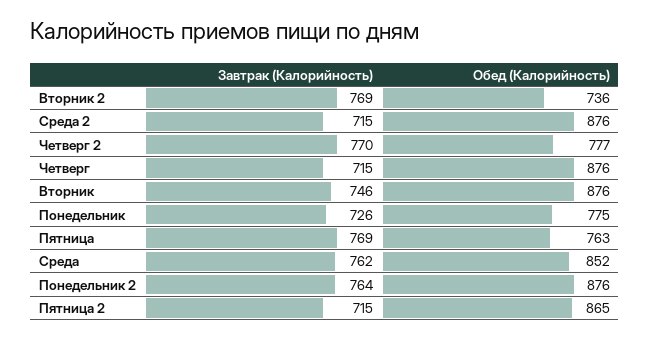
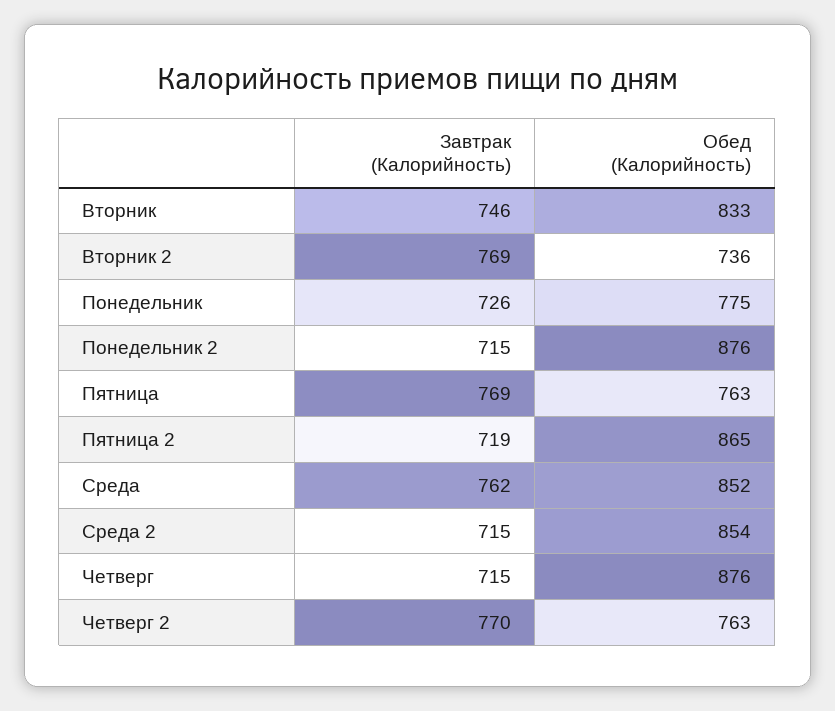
Обед (Калорийность), Среда 2: 876 -> 854
Обед (Калорийность), Четверг 2: 777 -> 763
Обед (Калорийность), Вторник: 876 -> 833
Завтрак (Калорийность), Понедельник 2: 764 -> 715
Завтрак (Калорийность), Пятница 2: 715 -> 719

